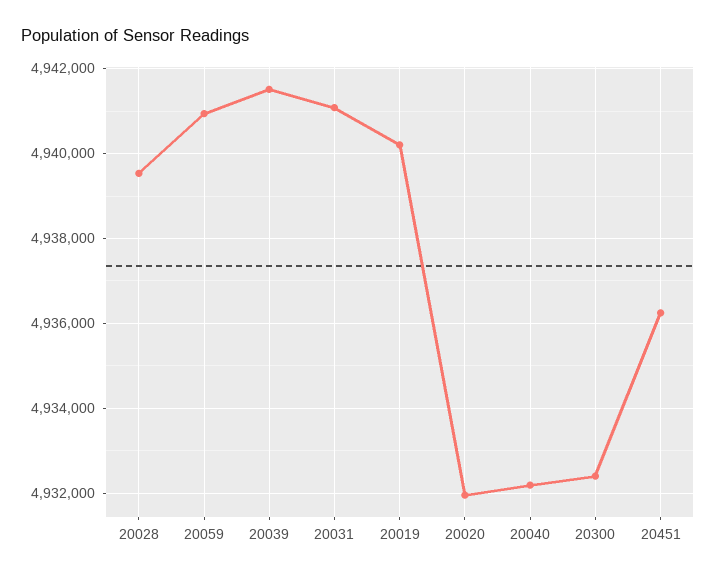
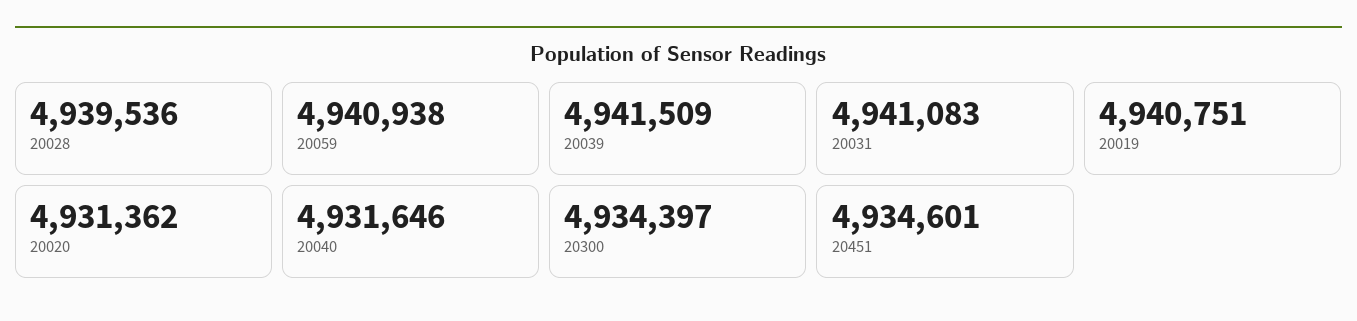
20019: 4940200 -> 4940751
20020: 4932000 -> 4931362
20040: 4932200 -> 4931646
20300: 4932400 -> 4934397
20451: 4936200 -> 4934601

